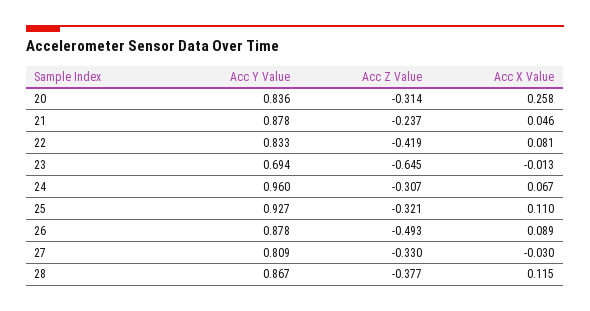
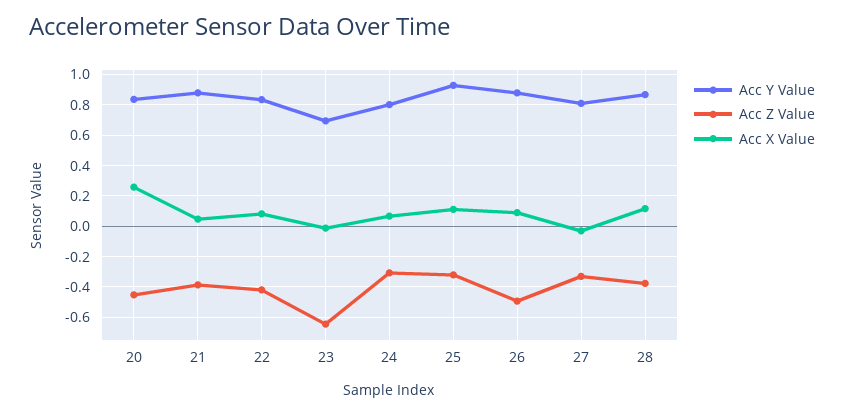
Acc Z Value, 20: -0.314 -> -0.45
Acc Z Value, 21: -0.237 -> -0.4
Acc Y Value, 24: 0.96 -> 0.8

